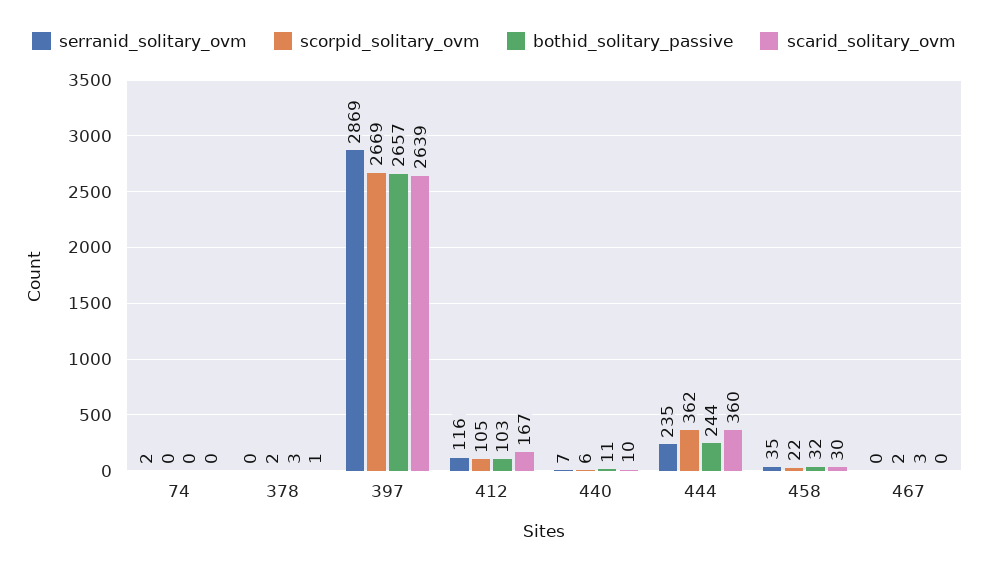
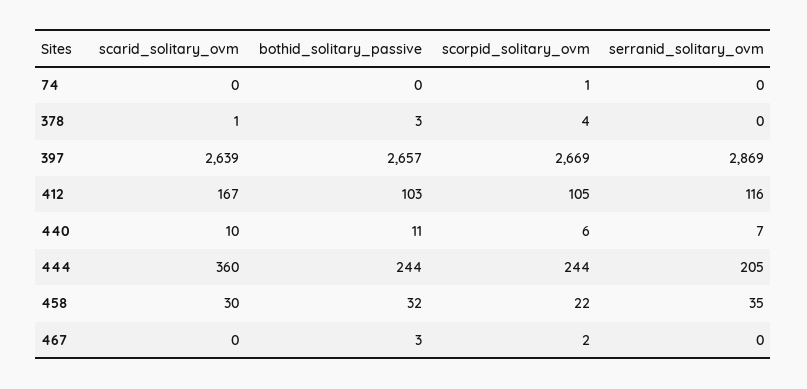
serranid_solitary_ovm, 74: 2 -> 0
scorpid_solitary_ovm, 74: 0 -> 1
scorpid_solitary_ovm, 378: 2 -> 4
serranid_solitary_ovm, 444: 235 -> 205
scorpid_solitary_ovm, 444: 362 -> 244

